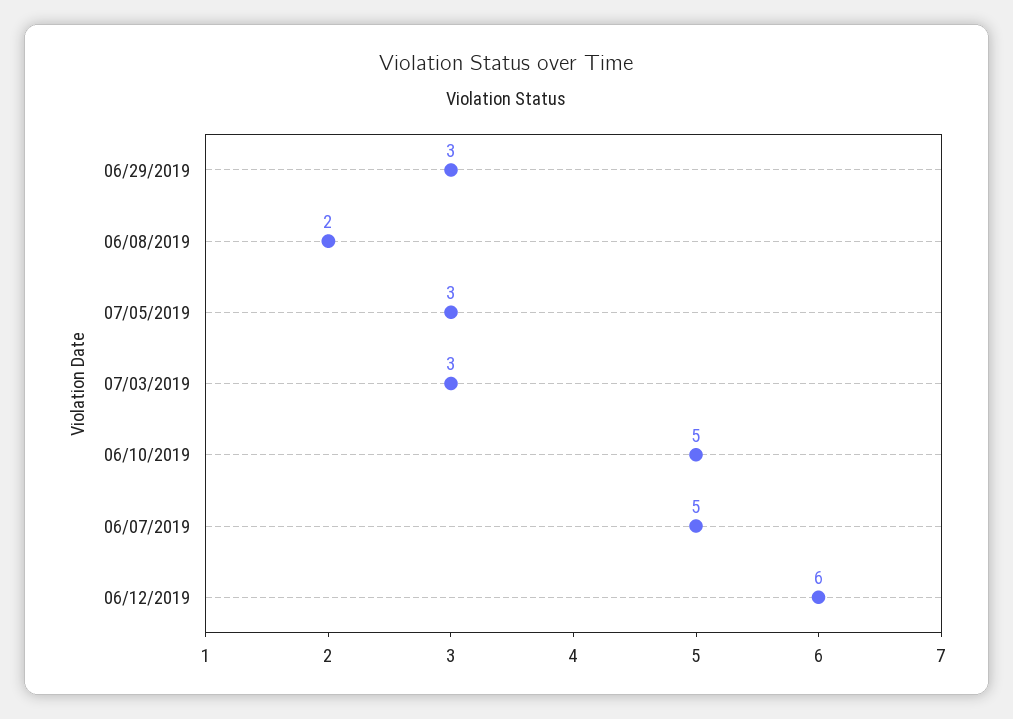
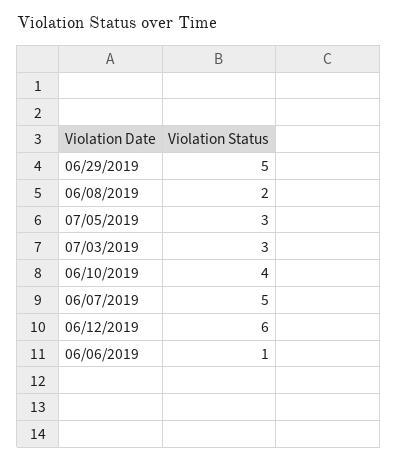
06/29/2019: 3 -> 5
06/10/2019: 5 -> 4
06/06/2019: none -> 1

